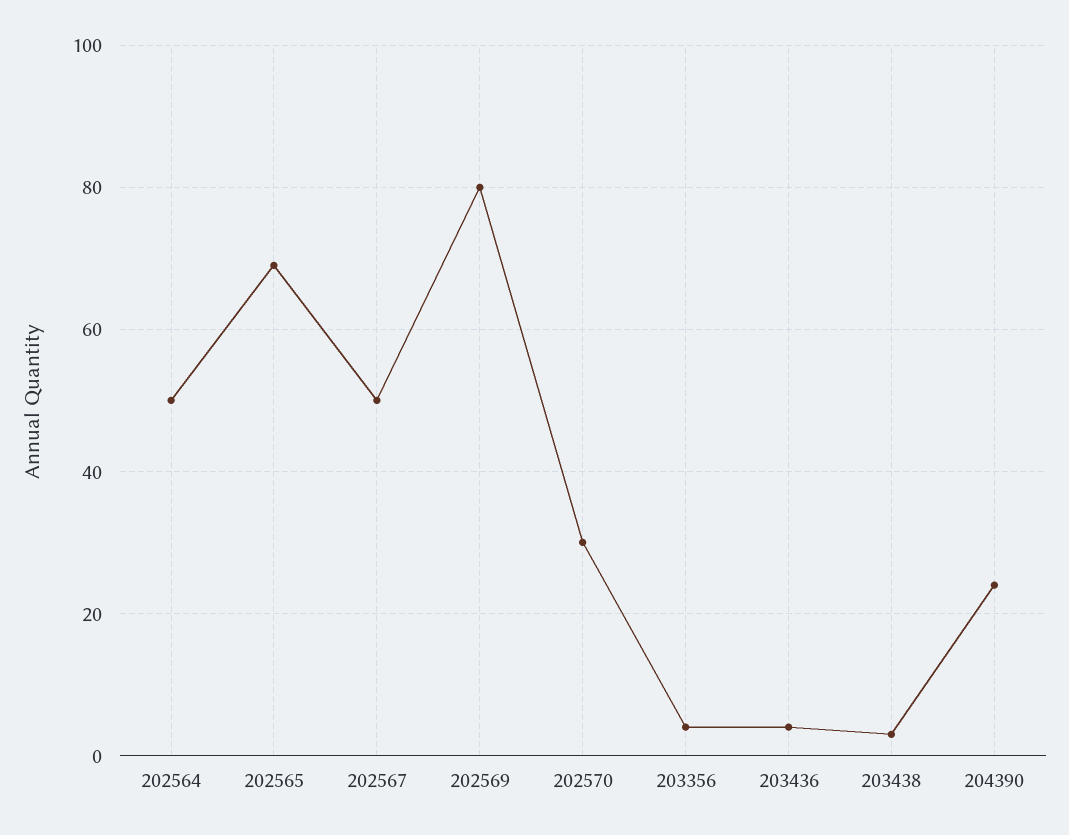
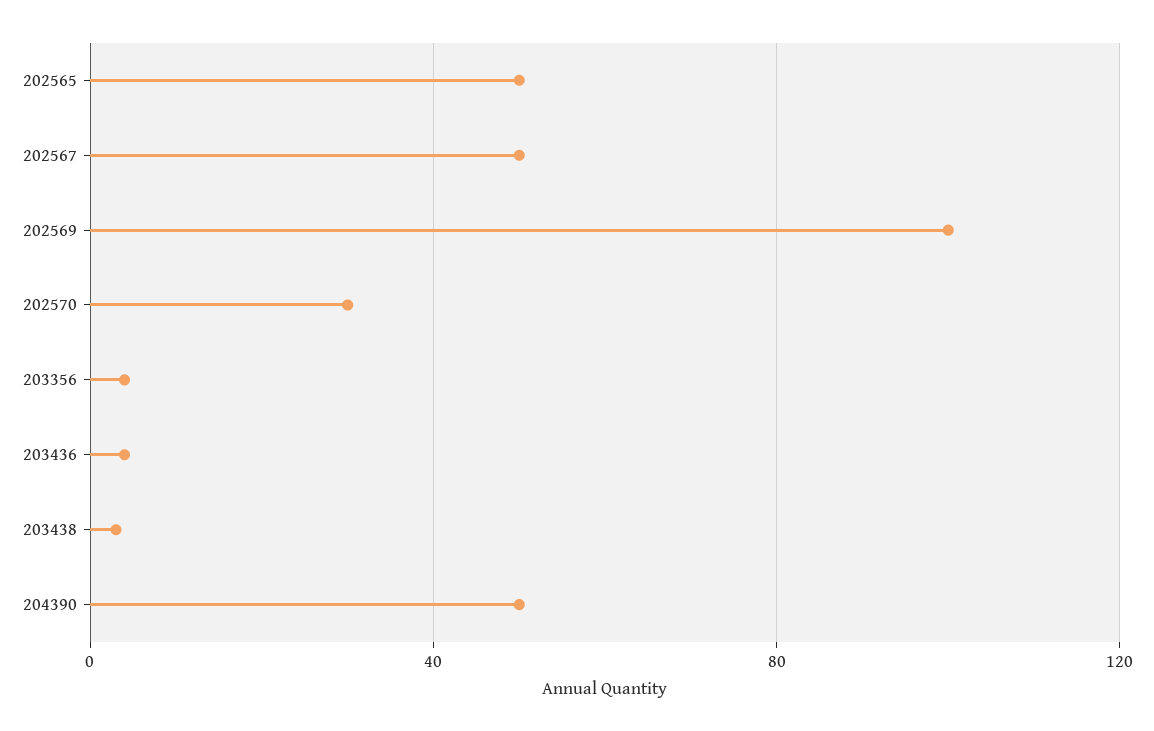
202564: 50 -> none
202565: 70 -> 50
202569: 80 -> 100
204390: 25 -> 50

